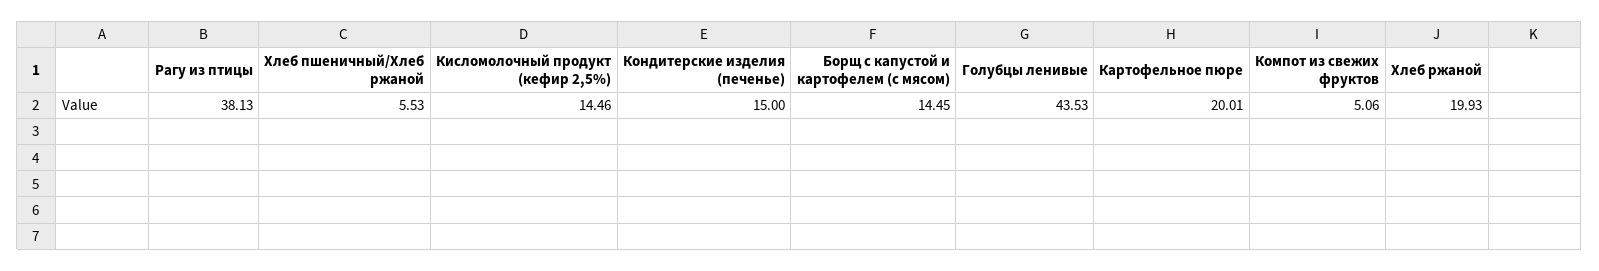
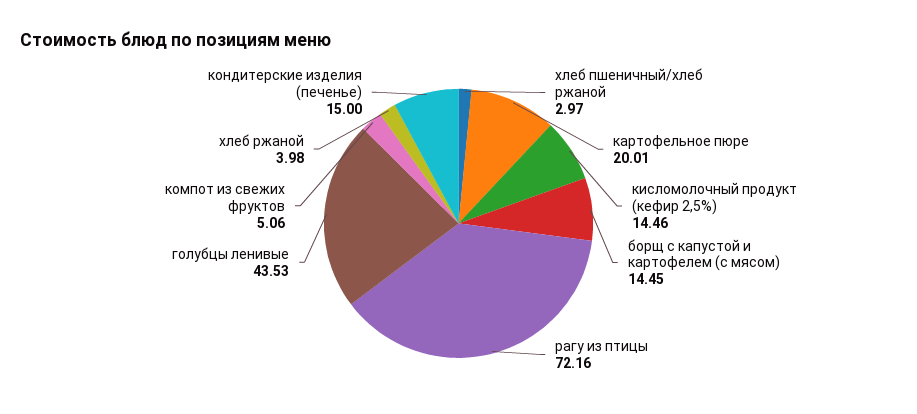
Рагу из птицы: 38.13 -> 72.16
Хлеб пшеничный/Хлеб ржаной: 5.53 -> 2.97
Хлеб ржаной: 19.93 -> 3.98

